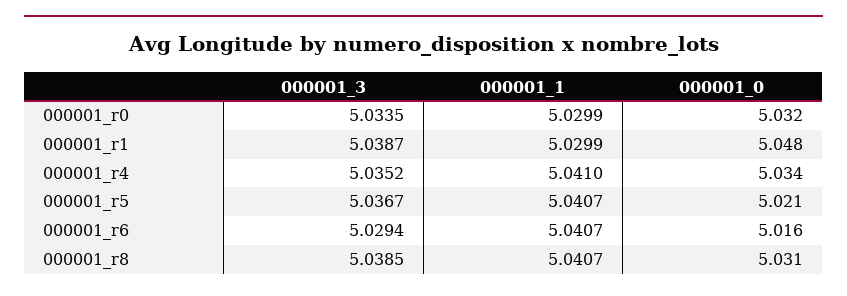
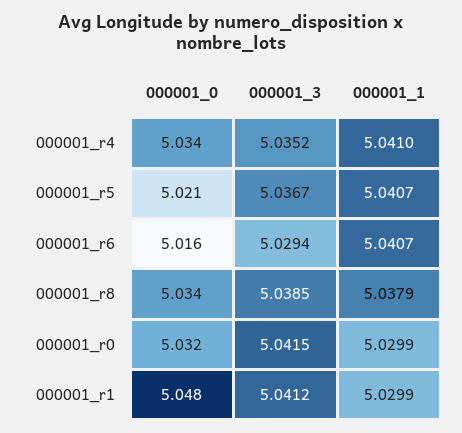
000001_3, 000001_r0: 5.0335 -> 5.0415
000001_3, 000001_r1: 5.0387 -> 5.0412
000001_1, 000001_r8: 5.0407 -> 5.0379
000001_0, 000001_r8: 5.031 -> 5.034

